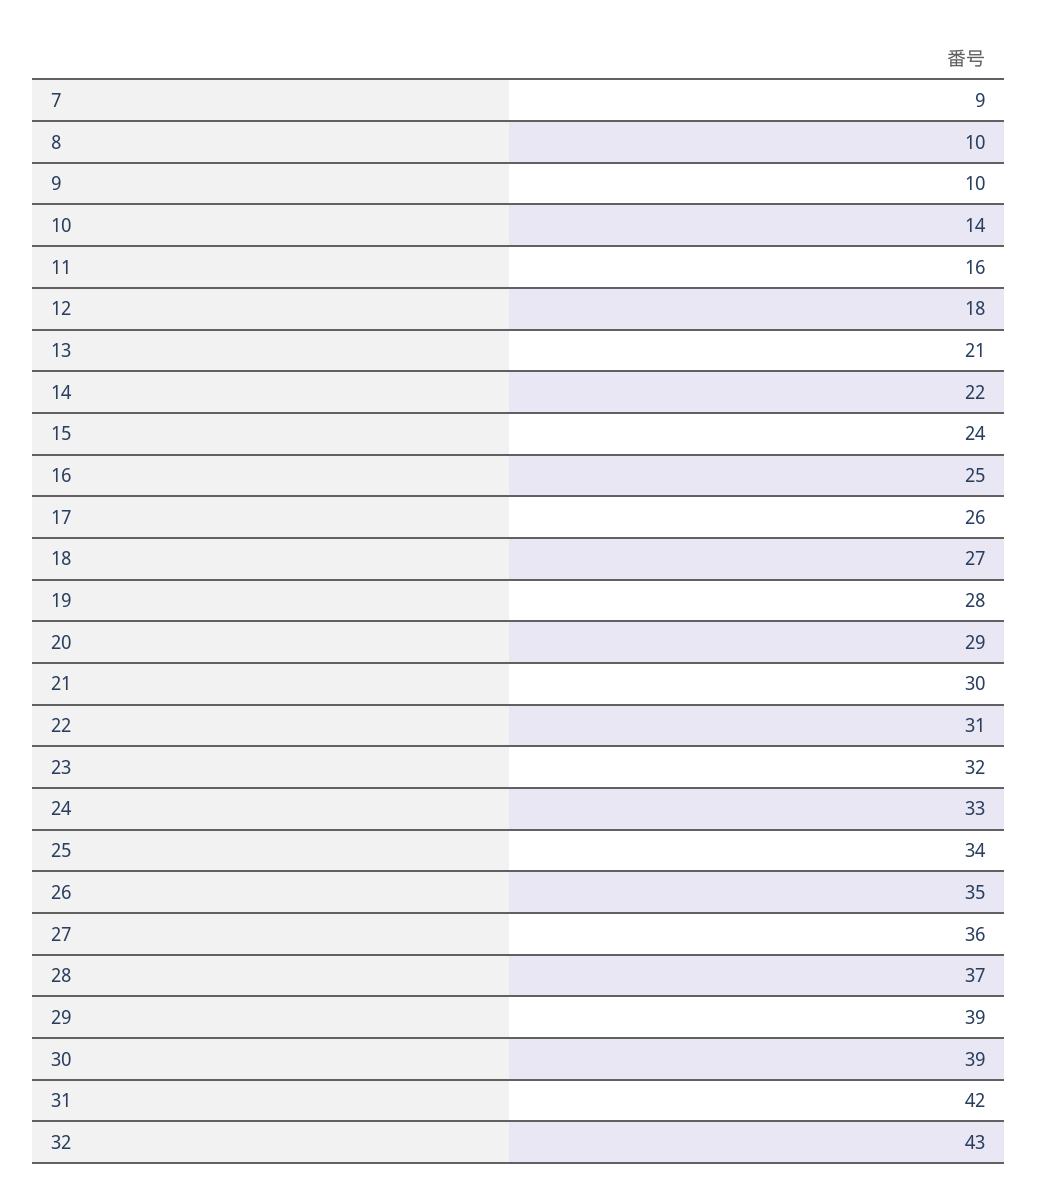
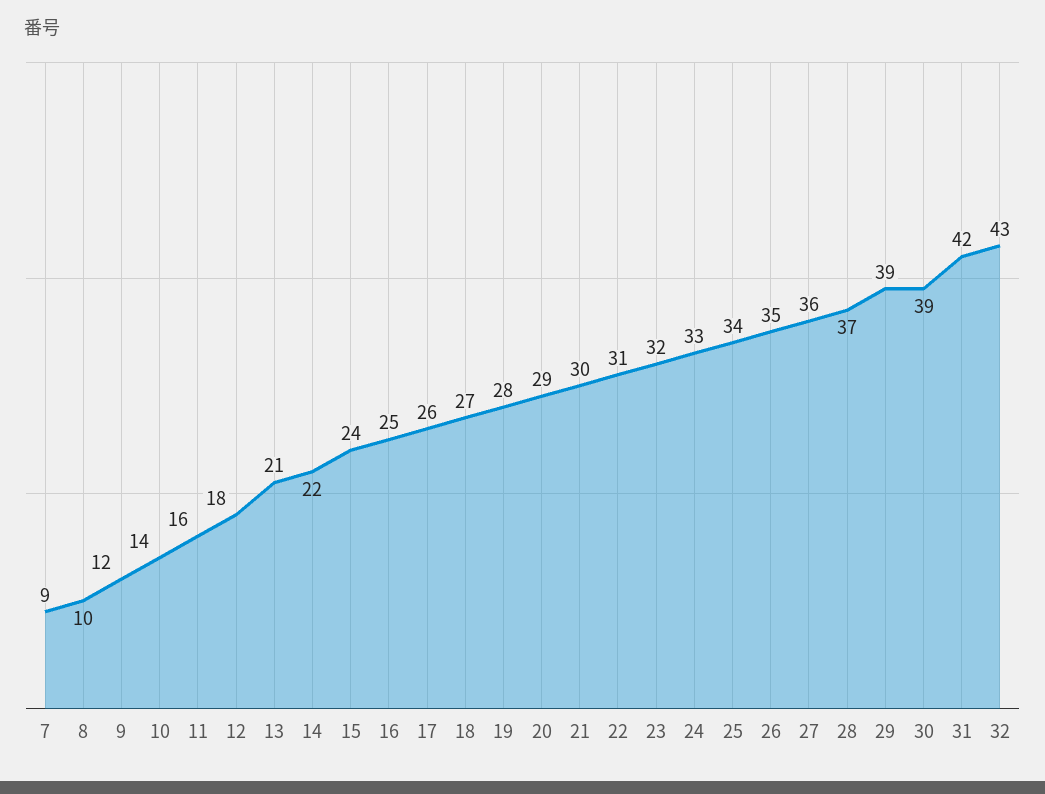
9: 10 -> 12

